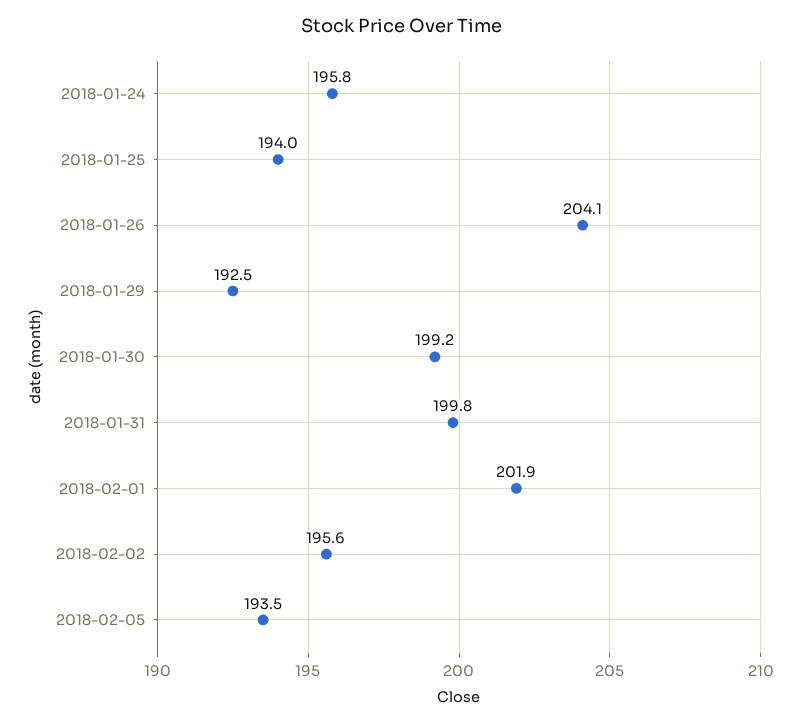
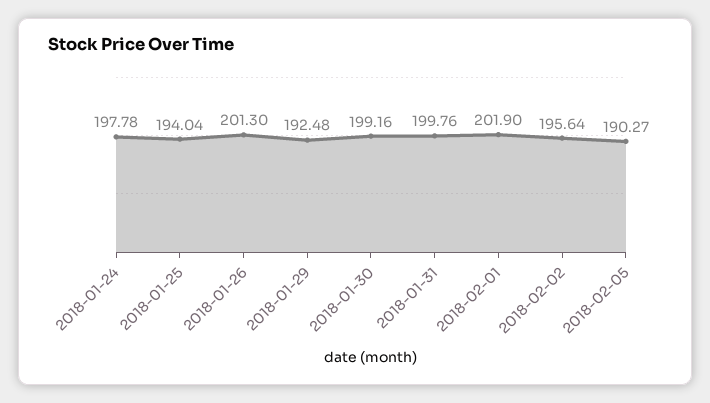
2018-01-24: 195.8 -> 197.78
2018-01-26: 204.1 -> 201.3
2018-02-05: 193.5 -> 190.27

